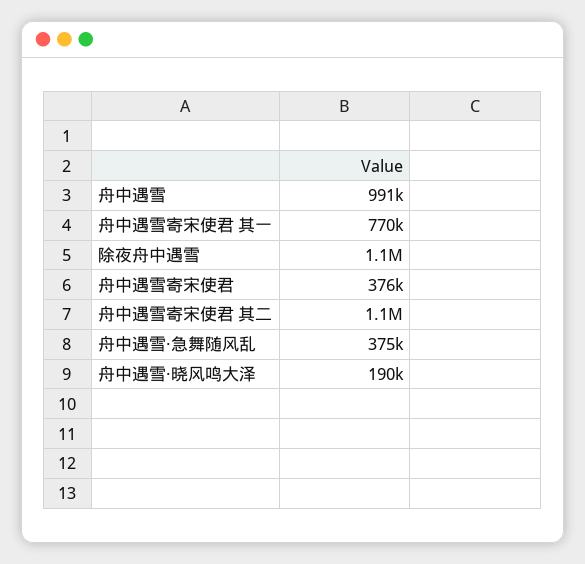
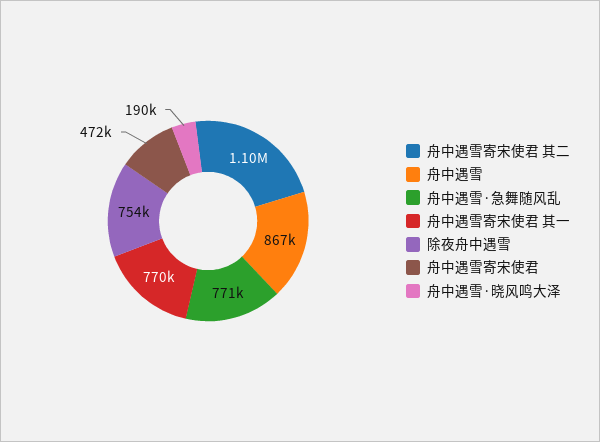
舟中遇雪: 991000 -> 867000
除夜舟中遇雪: 1100000 -> 754000
舟中遇雪寄宋使君: 376000 -> 472000
舟中遇雪·急舞随风乱: 375000 -> 771000

